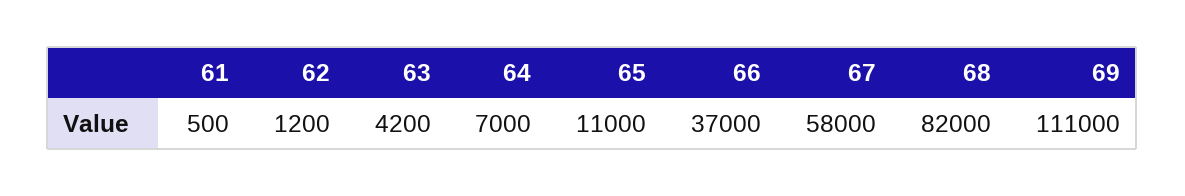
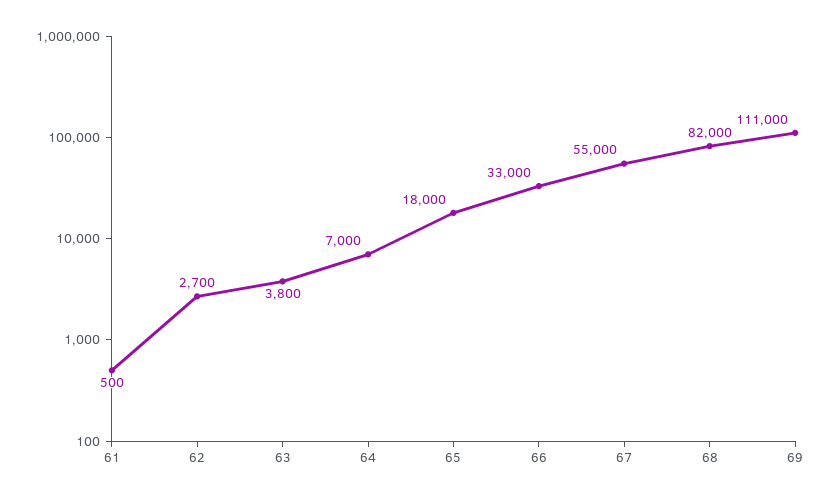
62: 1200 -> 2700
63: 4200 -> 3800
65: 11000 -> 18000
66: 37000 -> 33000
67: 58000 -> 55000

